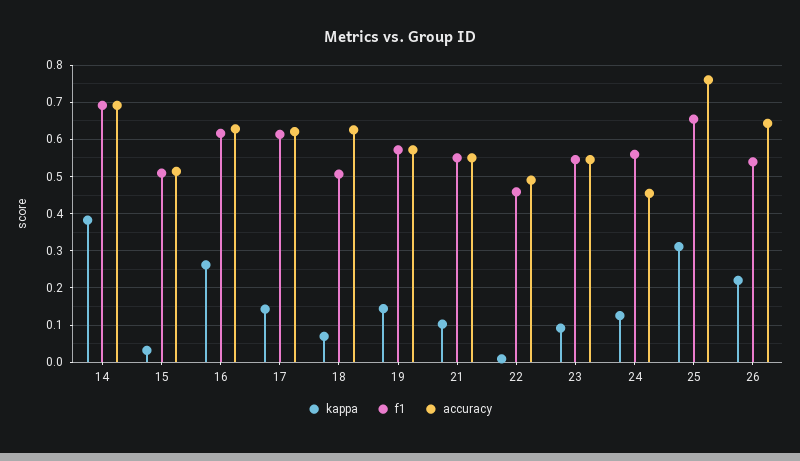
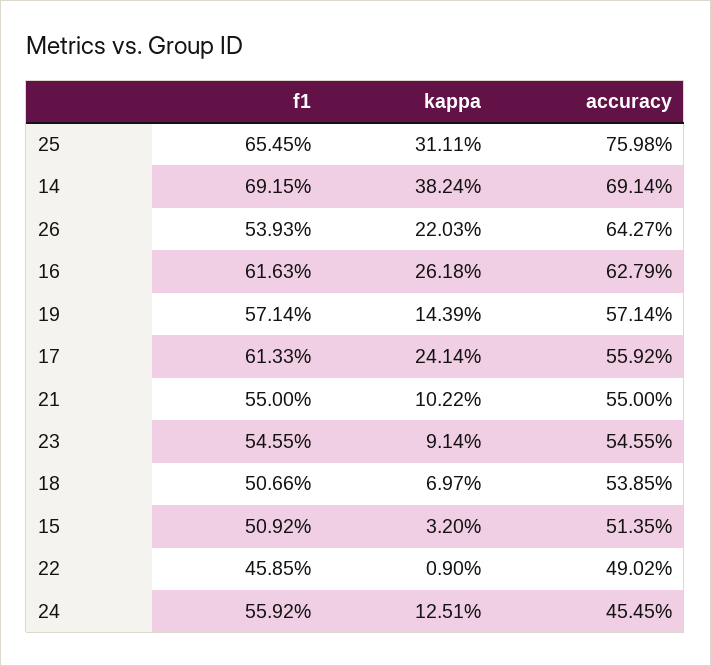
kappa, 17: 0.14 -> 0.2414
accuracy, 17: 0.62 -> 0.5592
accuracy, 18: 0.62 -> 0.5385

